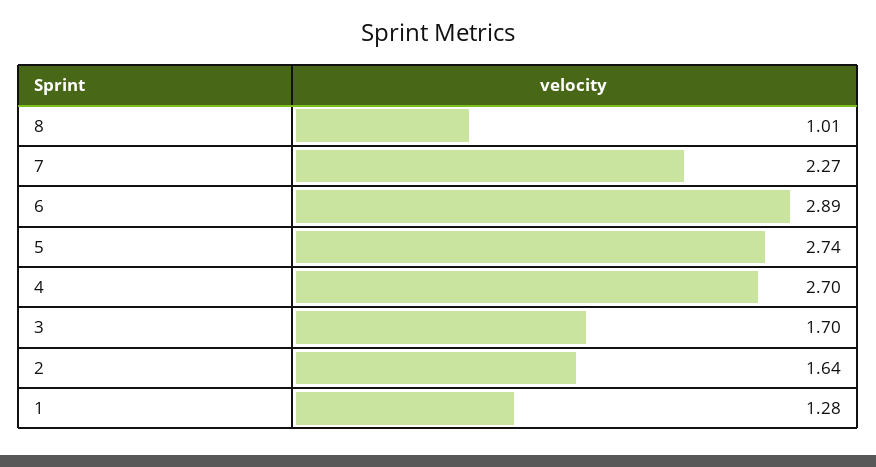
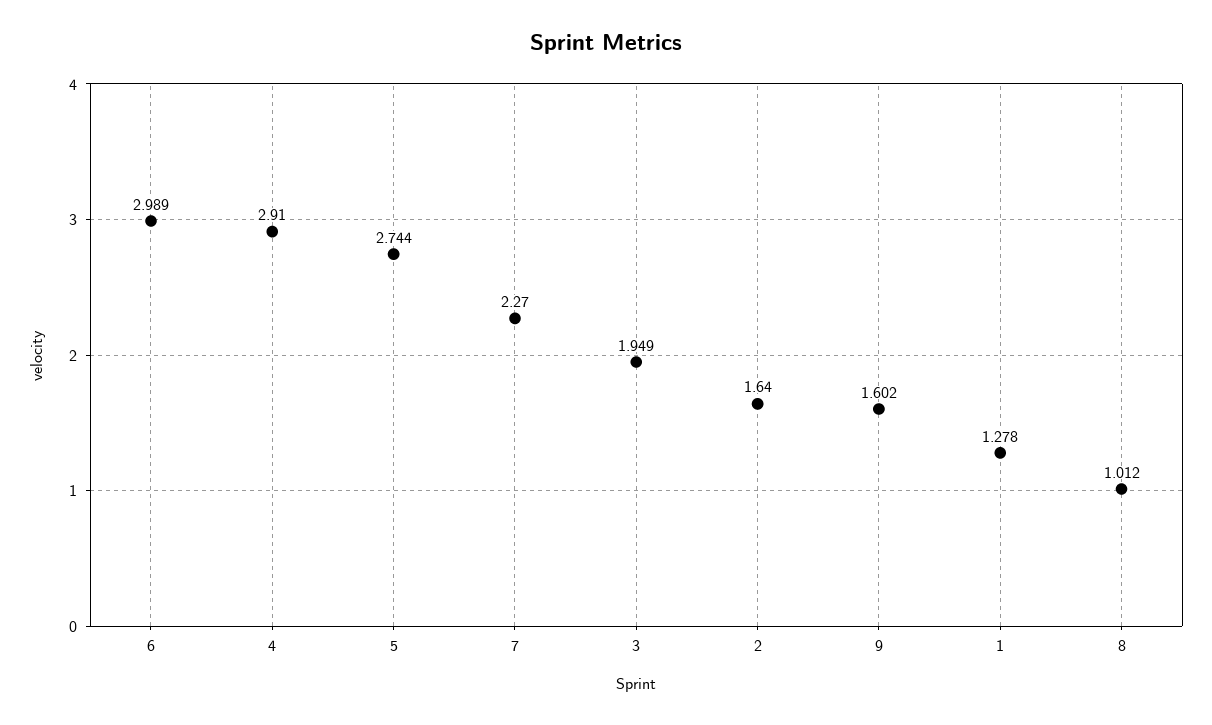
6: 2.89 -> 2.989
4: 2.7 -> 2.91
3: 1.7 -> 1.949
9: none -> 1.602

